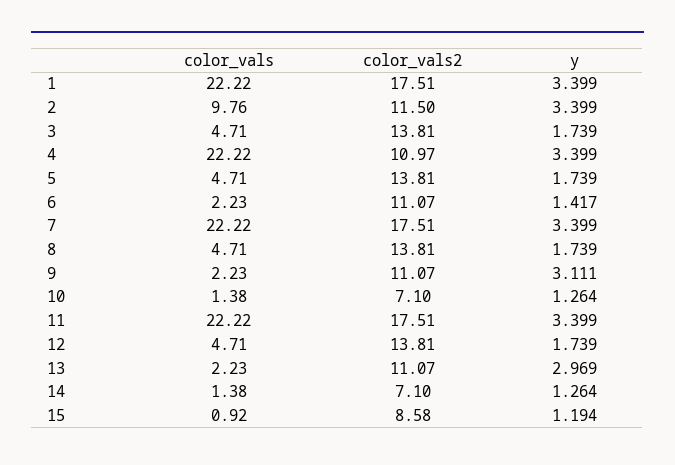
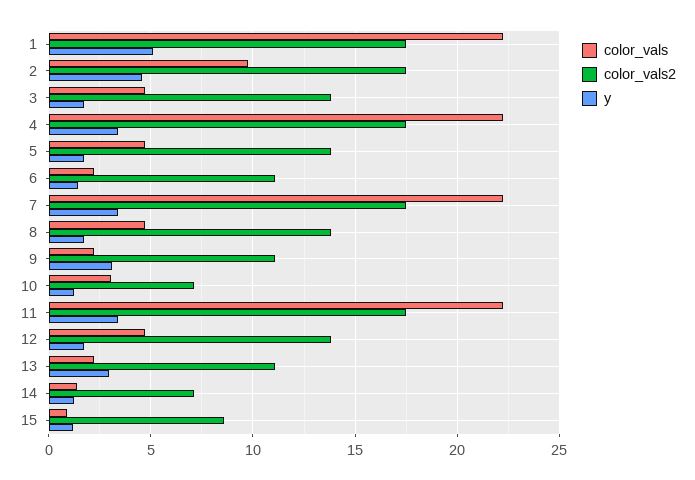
y, 1: 3.399 -> 5
color_vals2, 2: 11.5 -> 17.5
y, 2: 3.399 -> 4.5
color_vals2, 4: 10.97 -> 17.5
color_vals, 10: 1.38 -> 3

